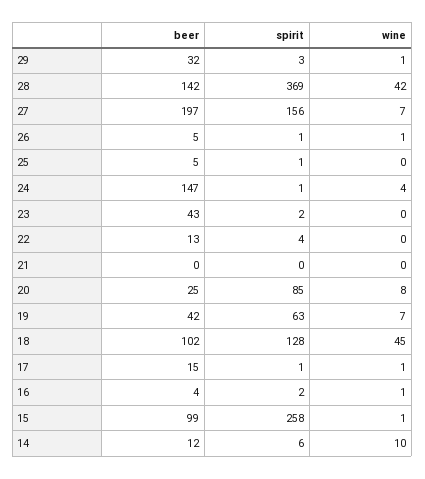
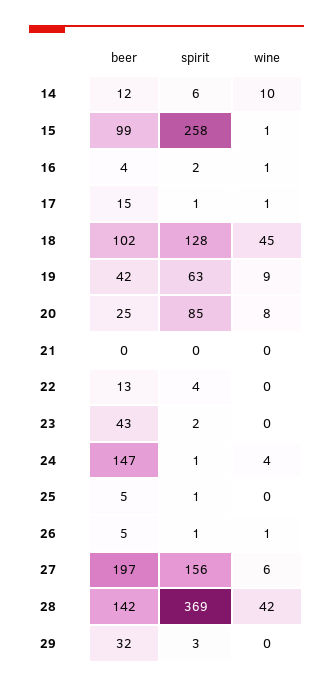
wine, 29: 1 -> 0
wine, 27: 7 -> 6
wine, 19: 7 -> 9

